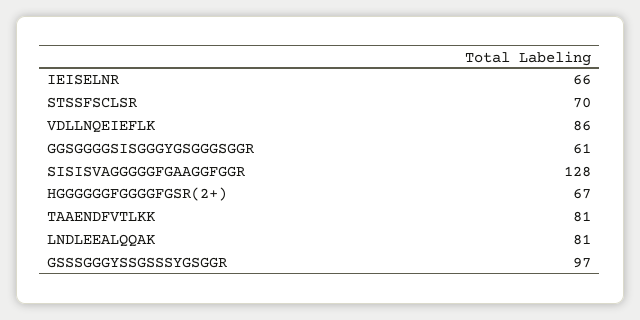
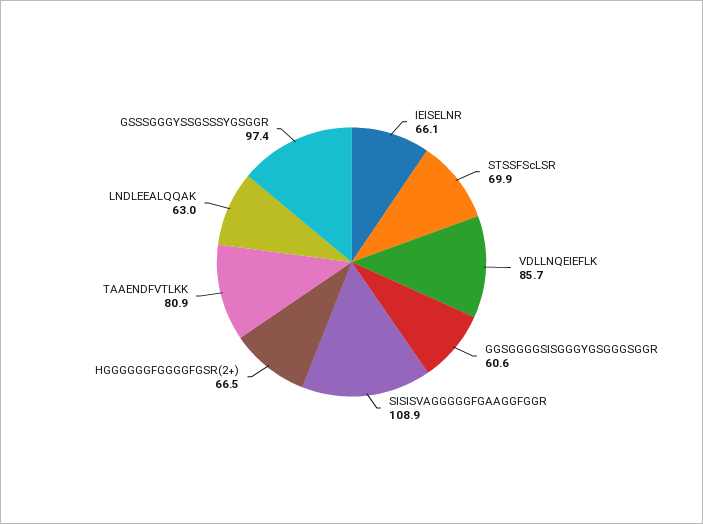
SISISVAGGGGGFGAAGGFGGR: 128 -> 108.9
LNDLEEALQQAK: 81 -> 63

